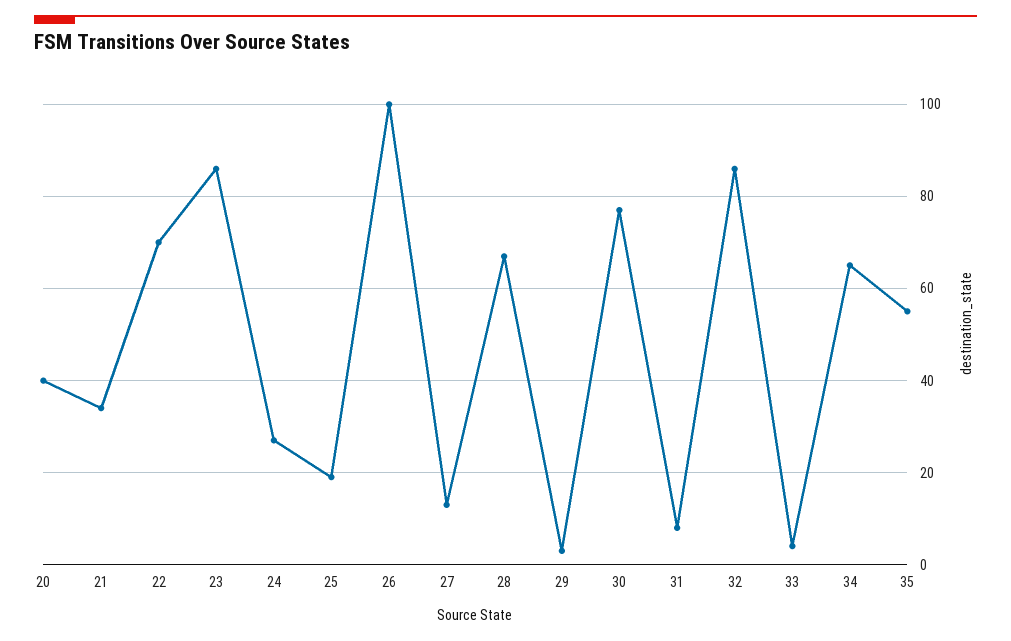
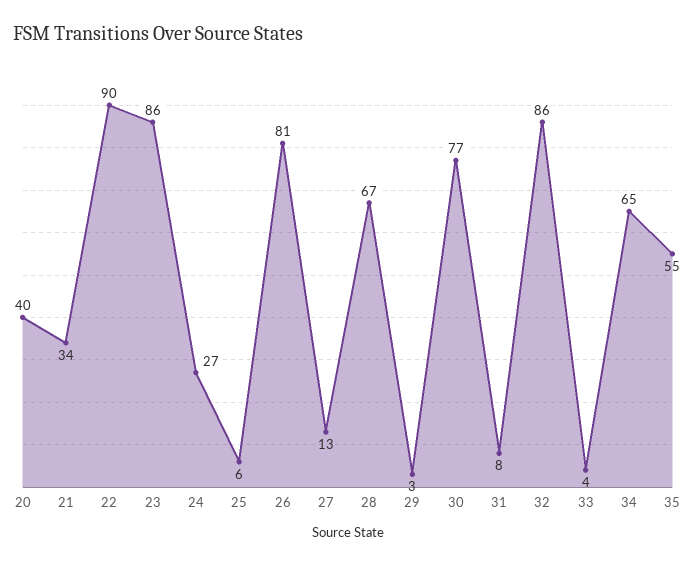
22: 70 -> 90
25: 20 -> 6
26: 100 -> 81

